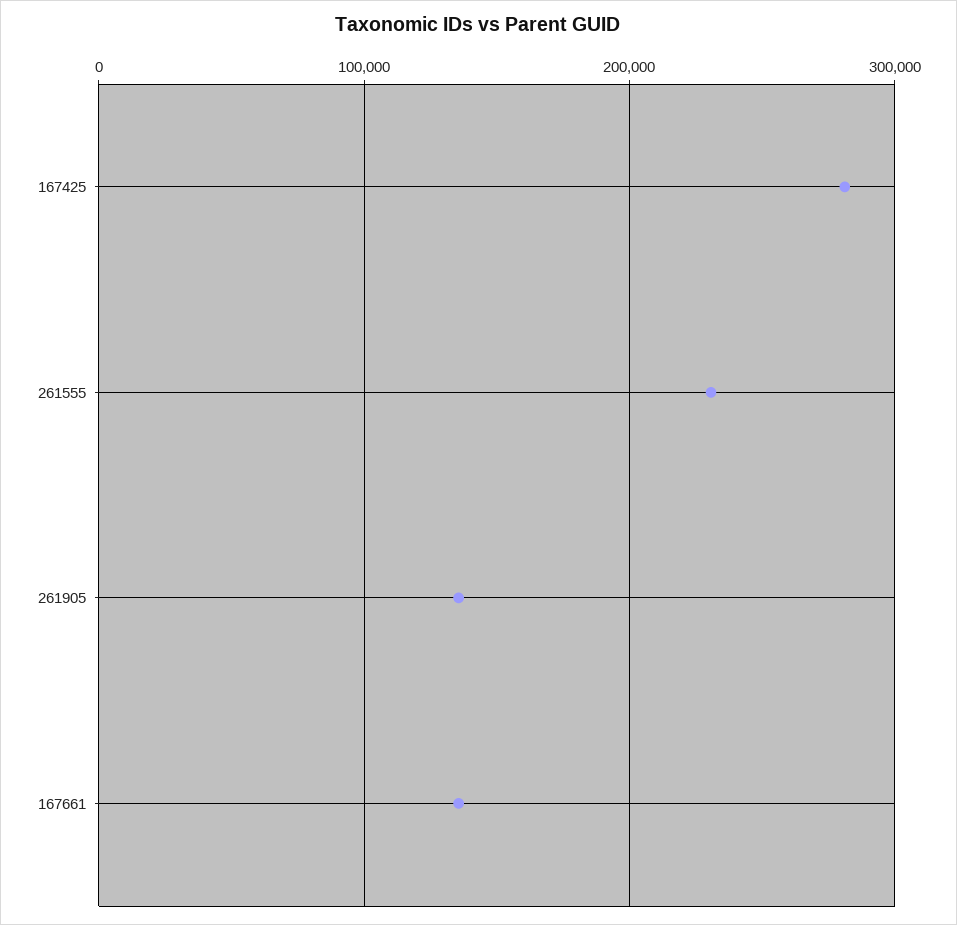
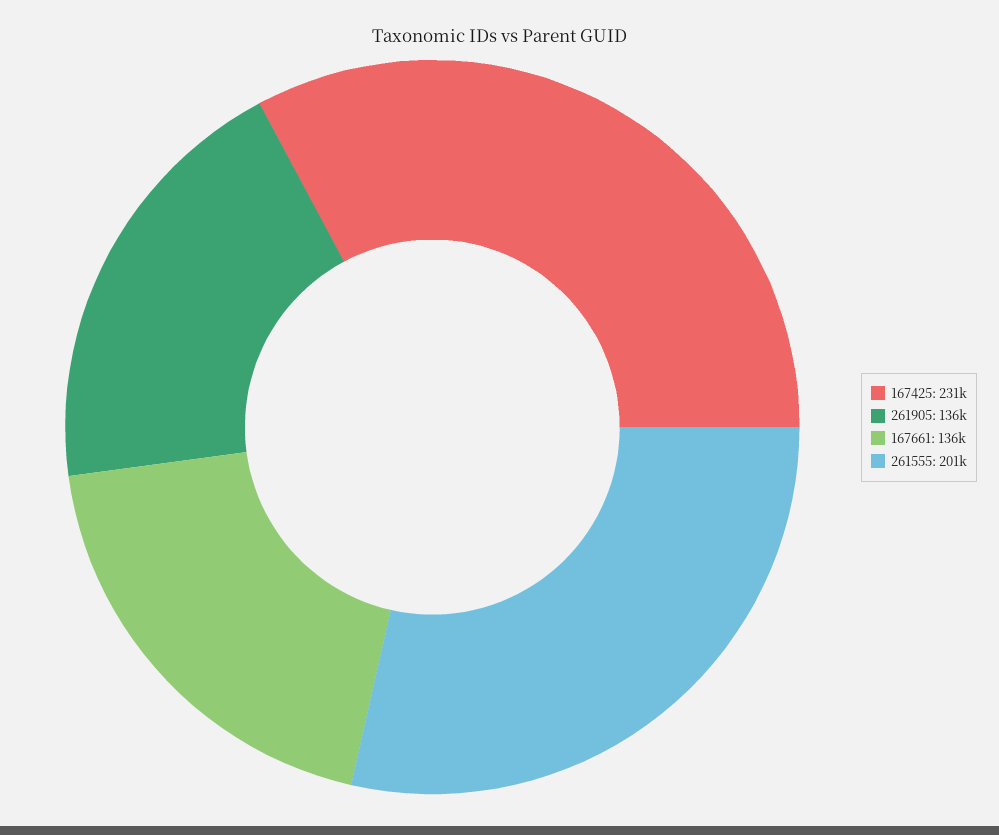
167425: 280000 -> 231000
261555: 230000 -> 201000

